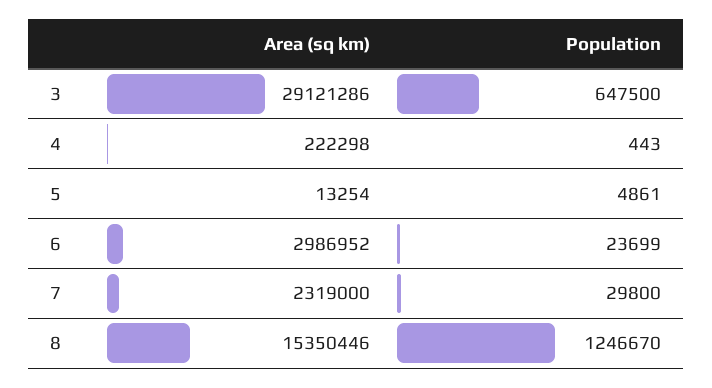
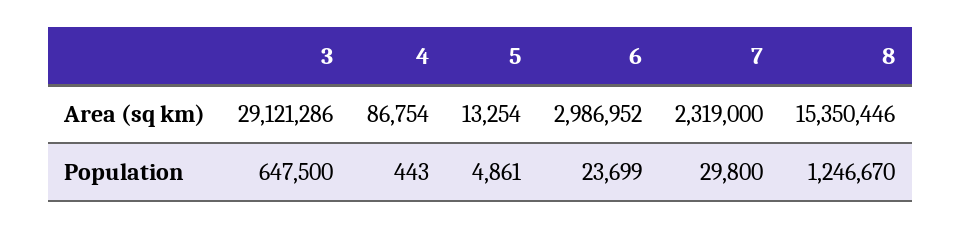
Area (sq km), 4: 222298 -> 86754

